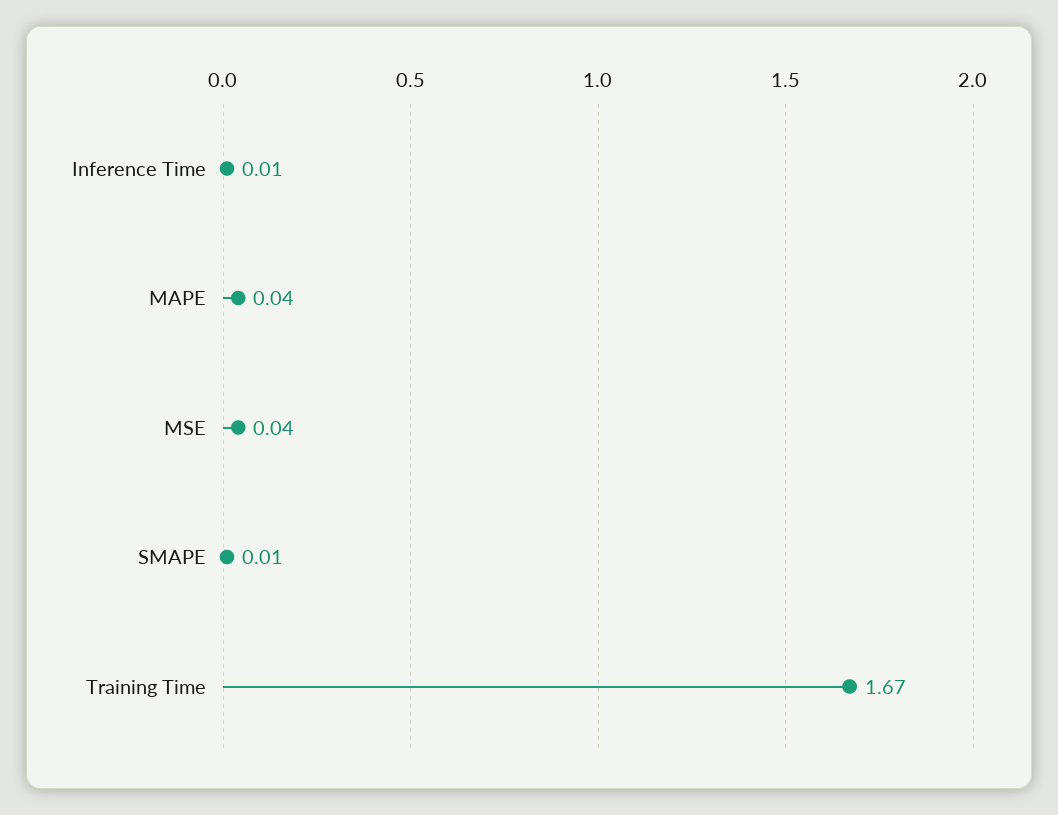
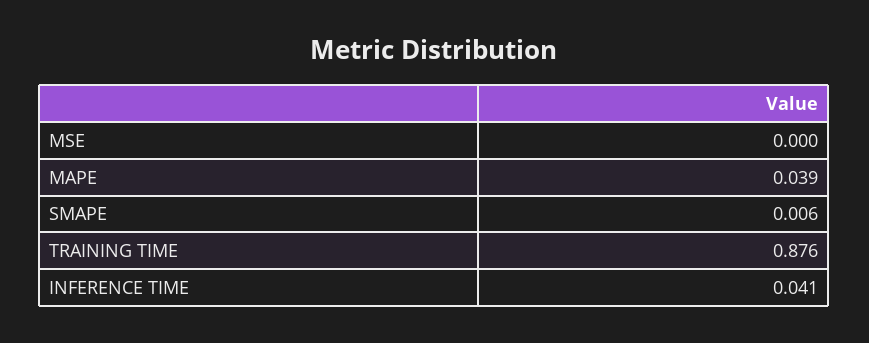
Inference Time: 0.01 -> 0.041
MSE: 0.04 -> 0
Training Time: 1.67 -> 0.876

